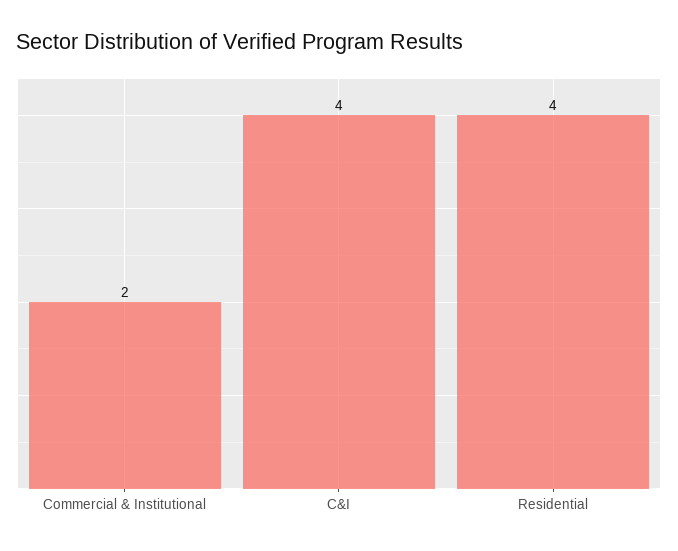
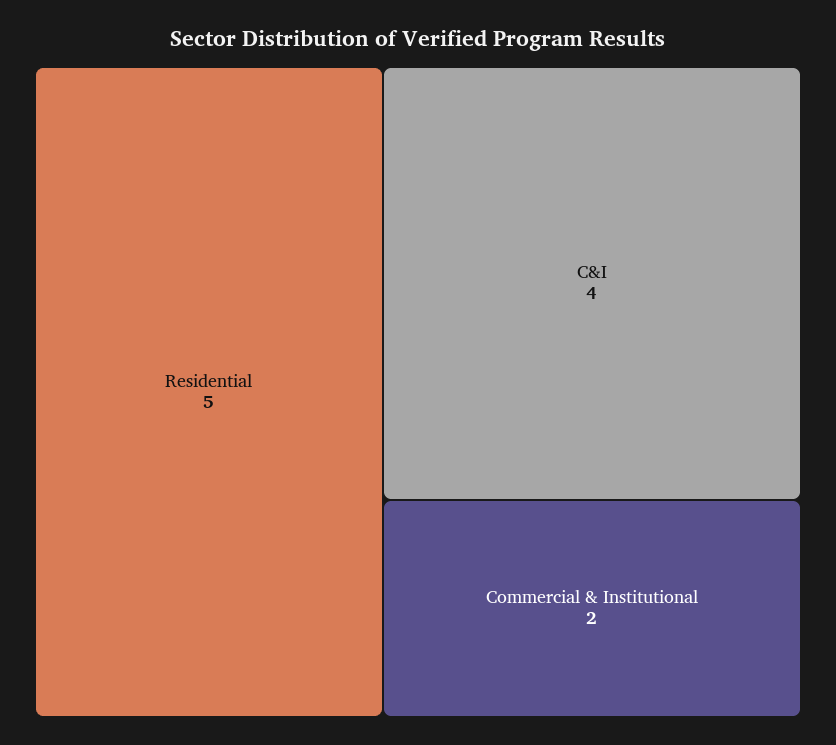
Residential: 4 -> 5

